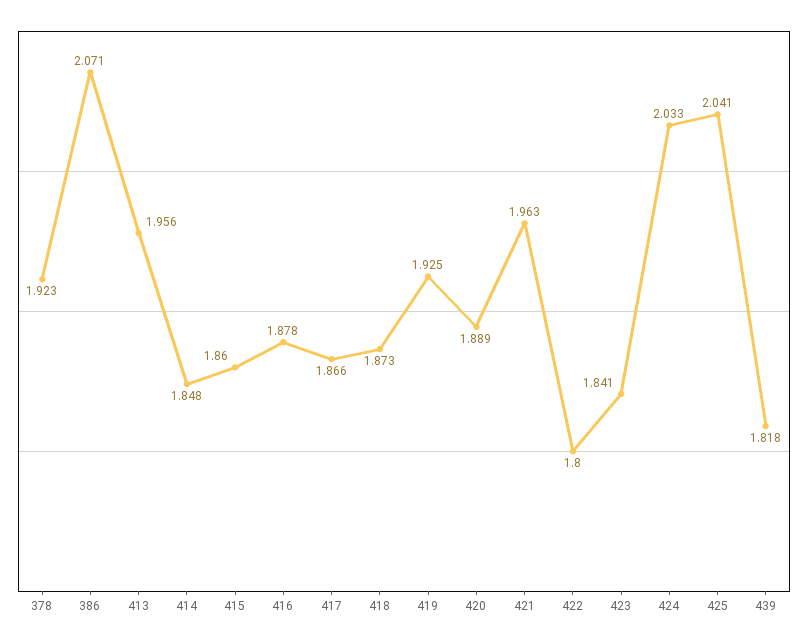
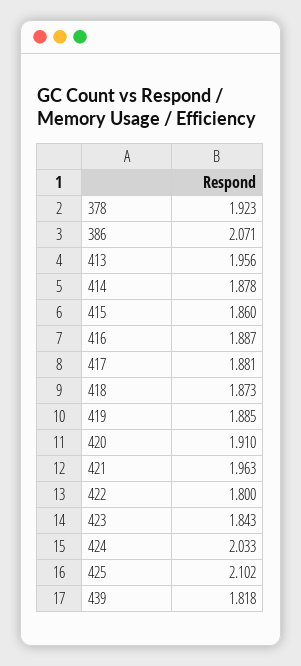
414: 1.848 -> 1.878
416: 1.878 -> 1.887
417: 1.866 -> 1.881
419: 1.925 -> 1.885
420: 1.889 -> 1.91
423: 1.841 -> 1.843
425: 2.041 -> 2.102

